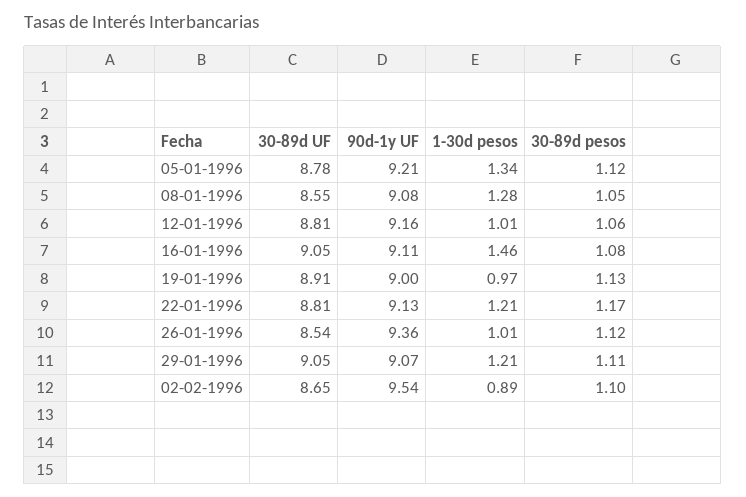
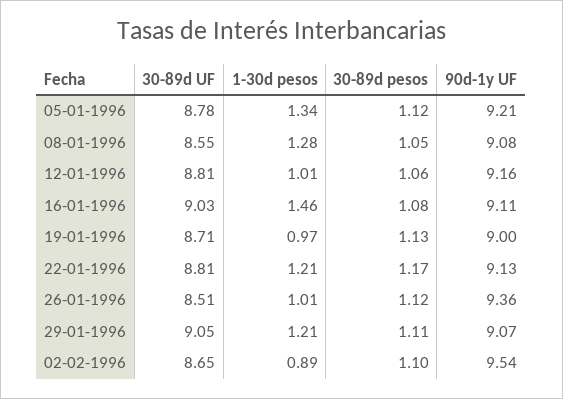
30-89d UF, 16-01-1996: 9.05 -> 9.03
30-89d UF, 19-01-1996: 8.91 -> 8.71
30-89d UF, 26-01-1996: 8.54 -> 8.51

